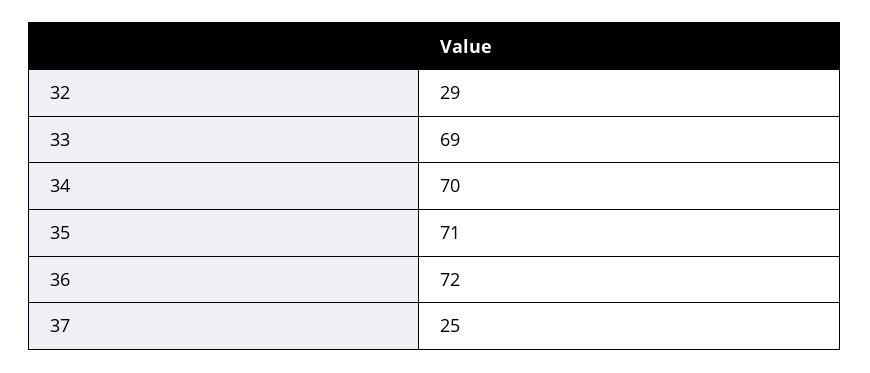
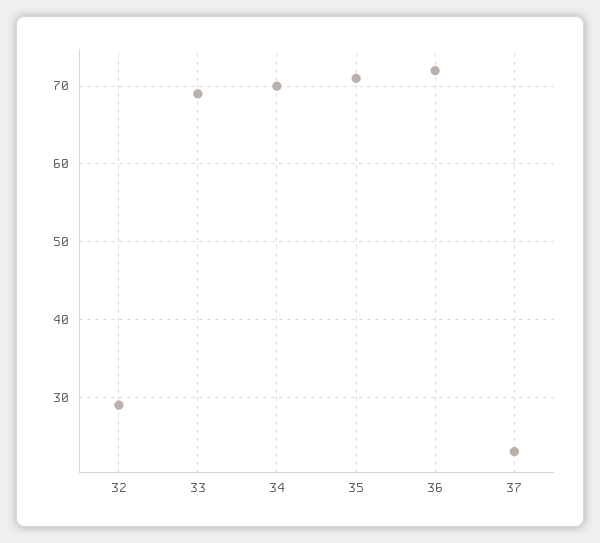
37: 25 -> 23

